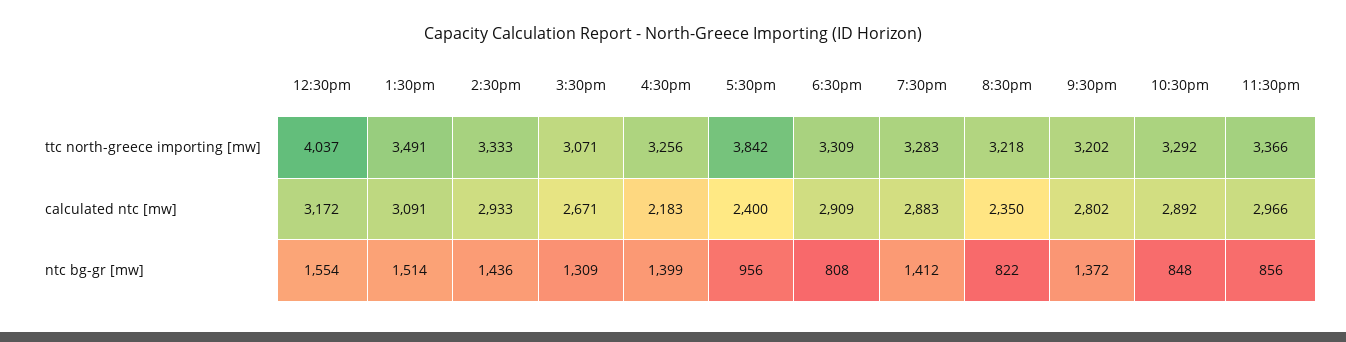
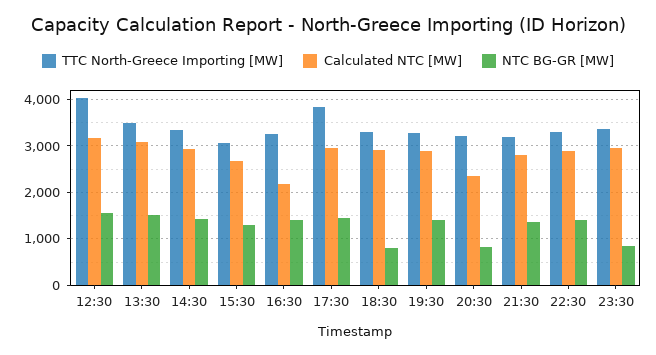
calculated ntc [mw], 5:30pm: 2400 -> 3000
ntc bg-gr [mw], 5:30pm: 956 -> 1400
ntc bg-gr [mw], 10:30pm: 848 -> 1400

